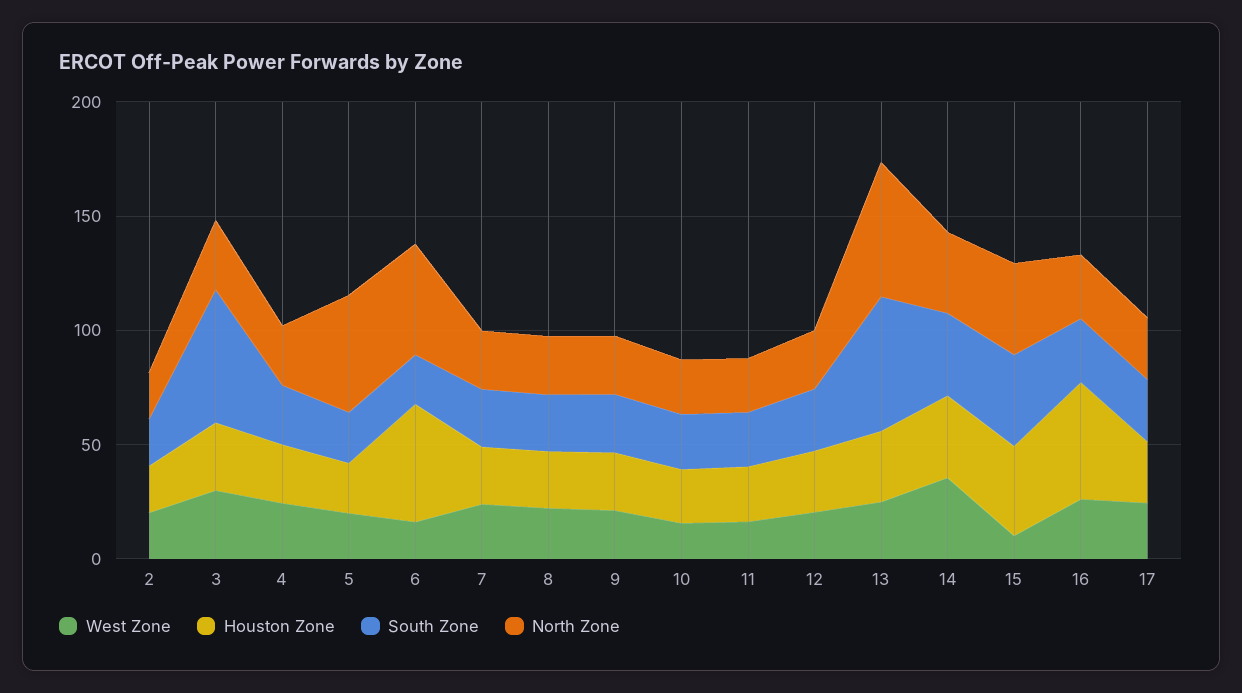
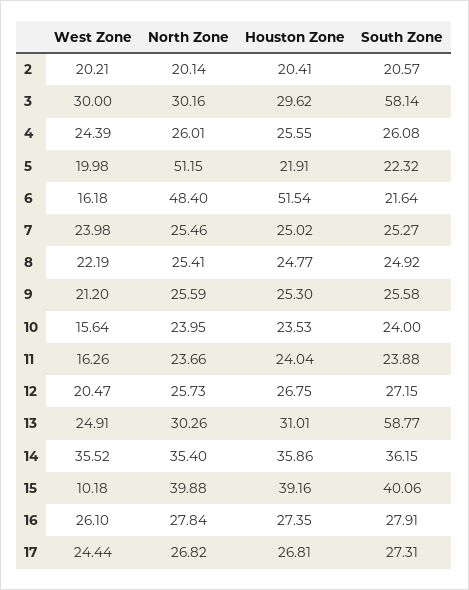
North Zone, 13: 60 -> 30.26
Houston Zone, 16: 50 -> 27.35

